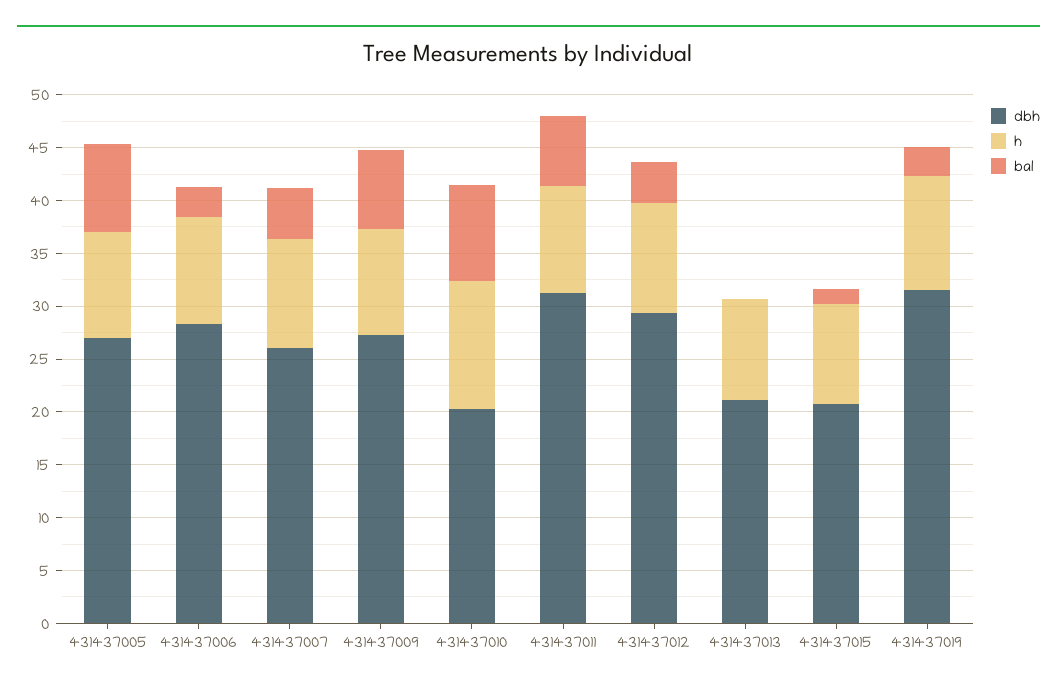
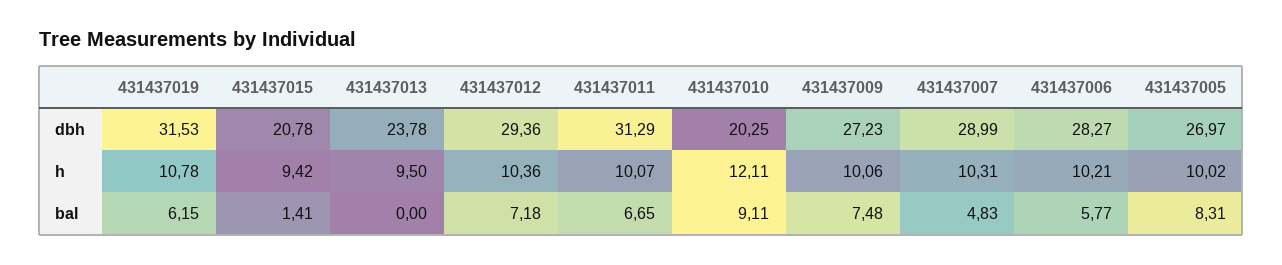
bal, 431437006: 3 -> 5.77
dbh, 431437007: 26 -> 28.99
bal, 431437012: 4 -> 7.18
dbh, 431437013: 21 -> 23.78
bal, 431437019: 3 -> 6.15

